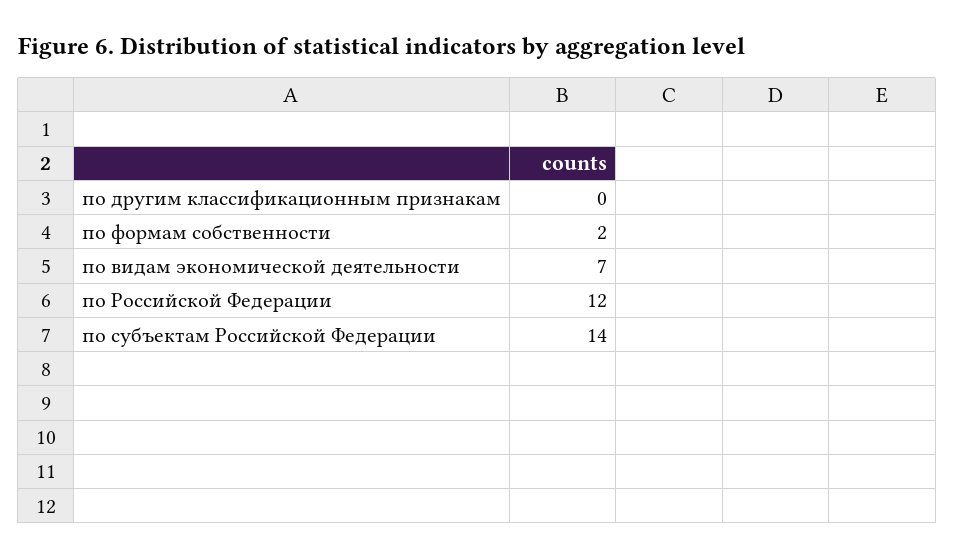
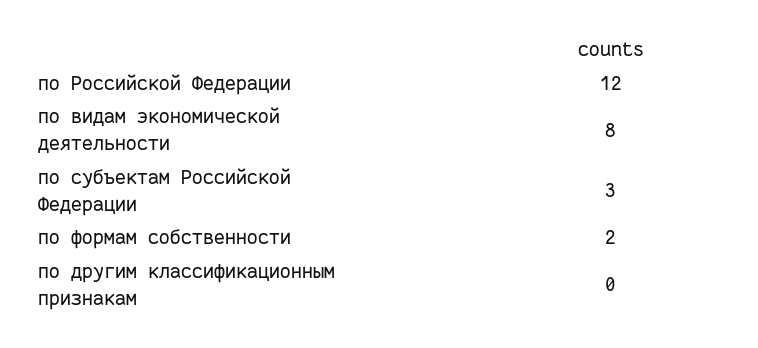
по видам экономической деятельности: 7 -> 8
по субъектам Российской Федерации: 14 -> 3

